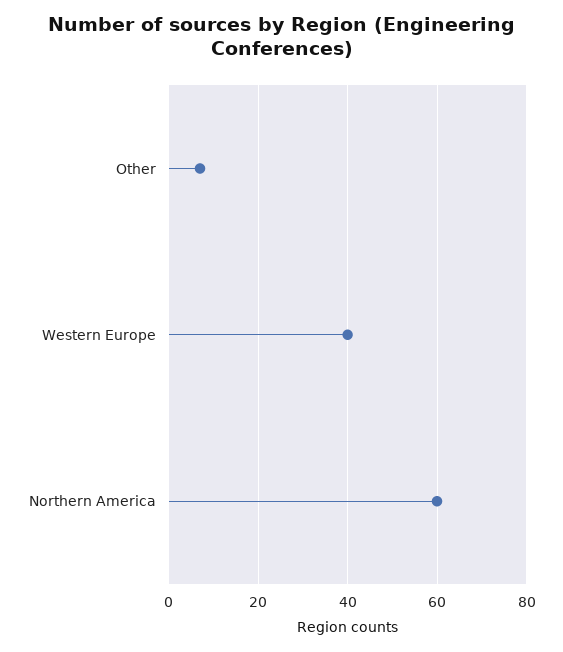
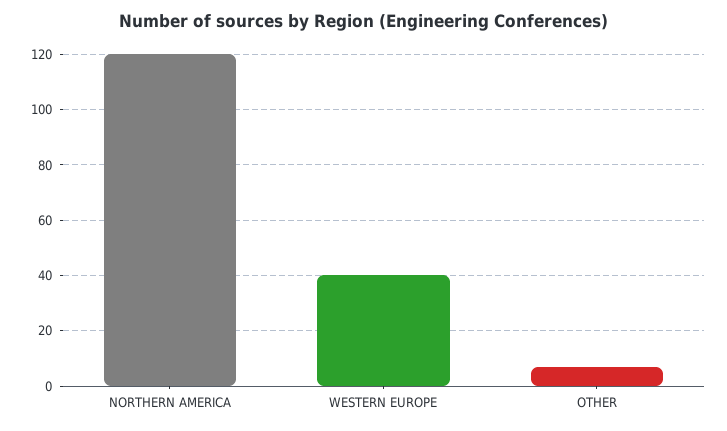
Northern America: 60 -> 120

